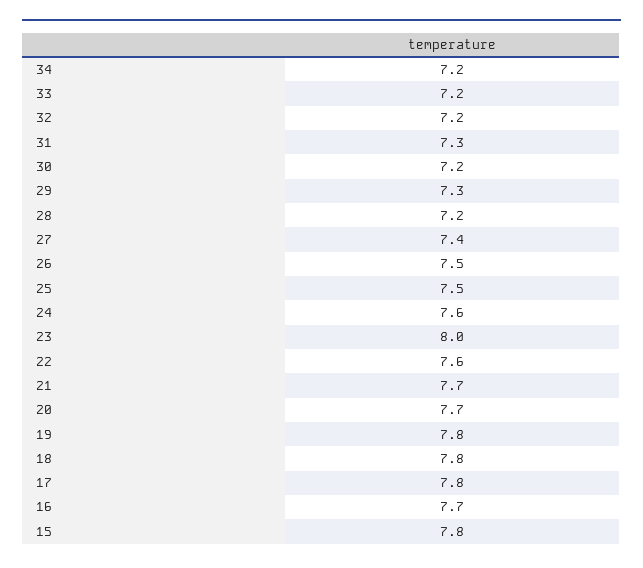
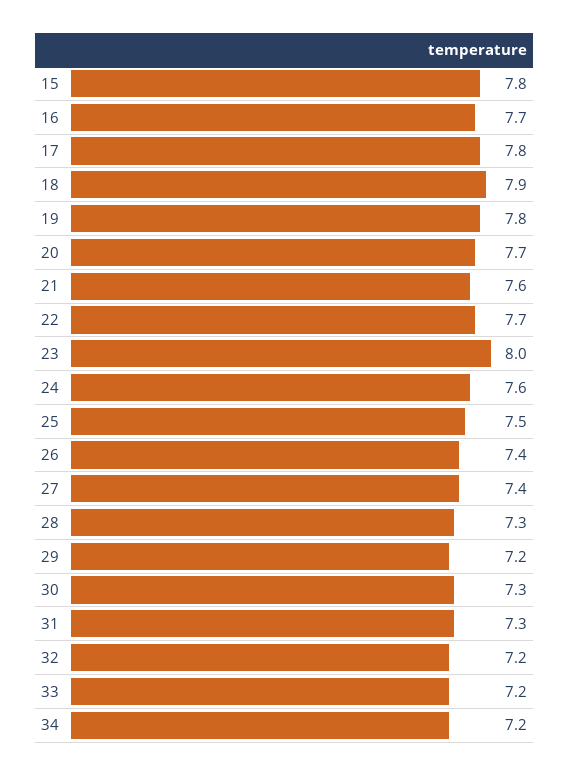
30: 7.2 -> 7.3
29: 7.3 -> 7.2
28: 7.2 -> 7.3
26: 7.5 -> 7.4
22: 7.6 -> 7.7
21: 7.7 -> 7.6
18: 7.8 -> 7.9

